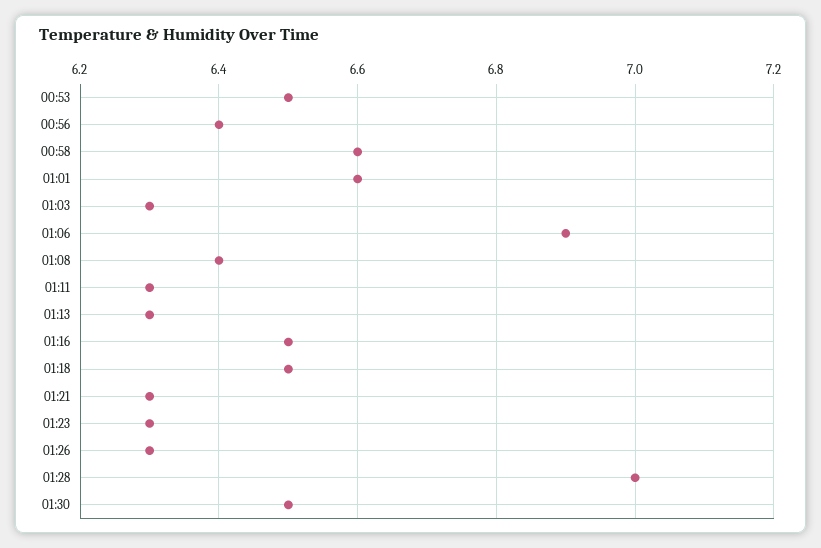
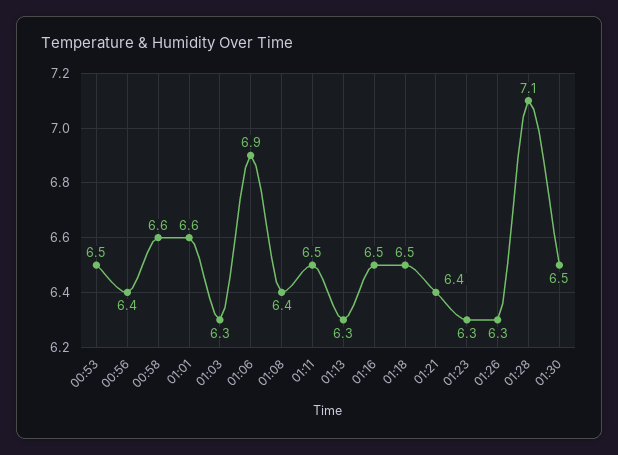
01:11: 6.3 -> 6.5
01:21: 6.3 -> 6.4
01:28: 7 -> 7.1

